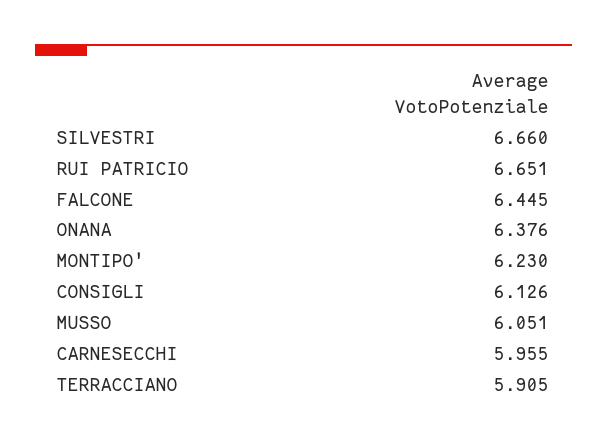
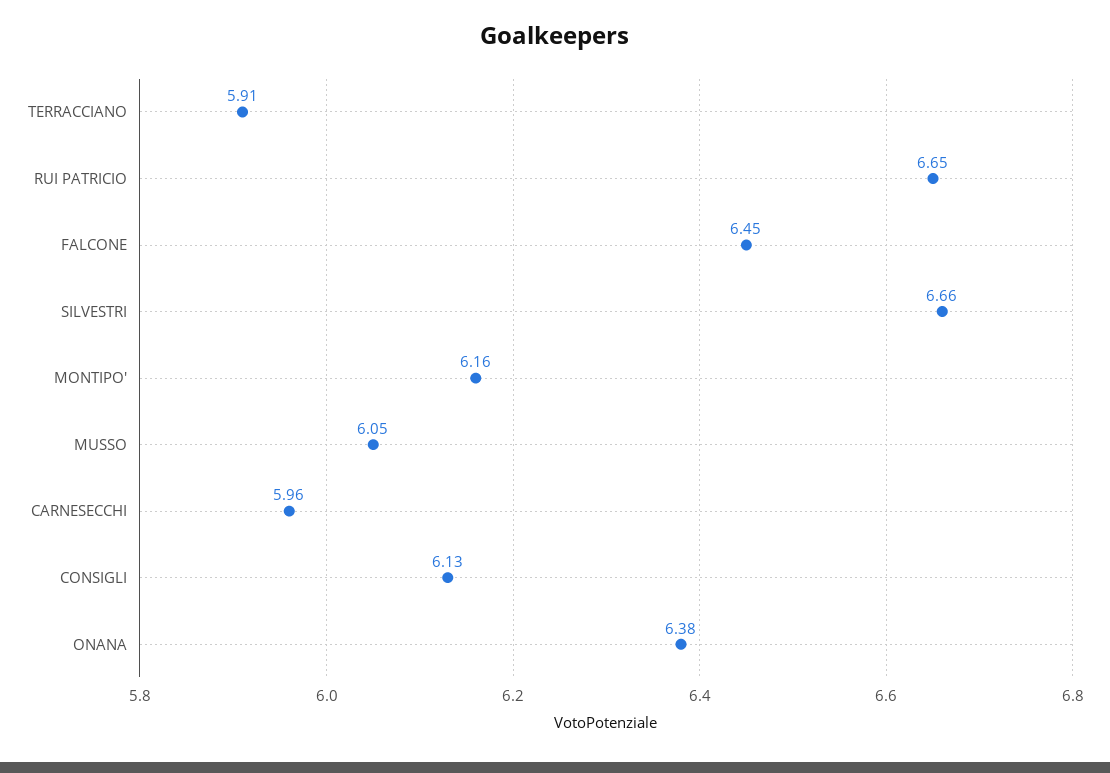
MONTIPO': 6.23 -> 6.16

